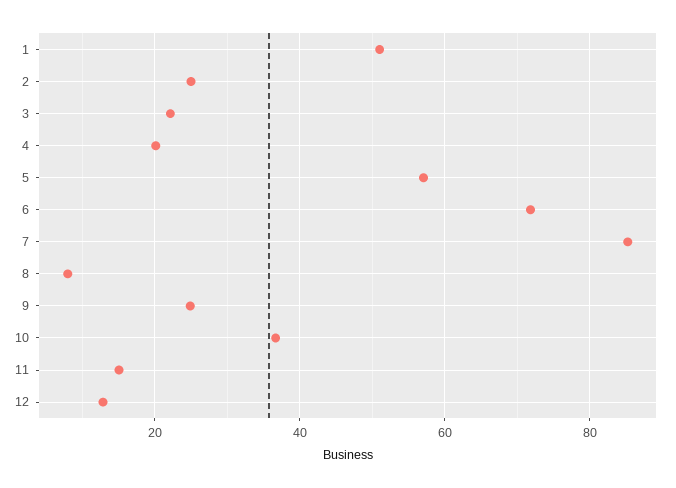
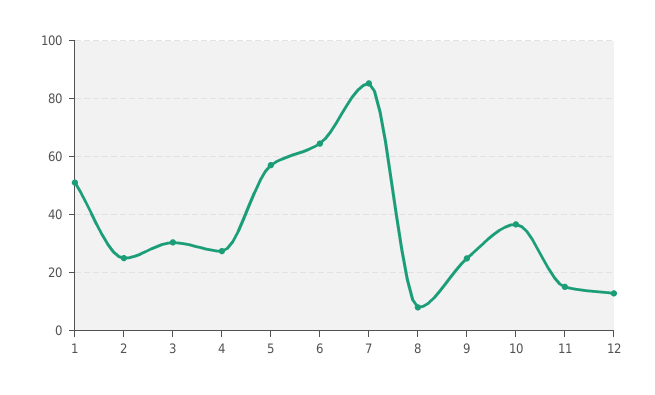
3: 22 -> 30
4: 20 -> 27.5
6: 72 -> 65

